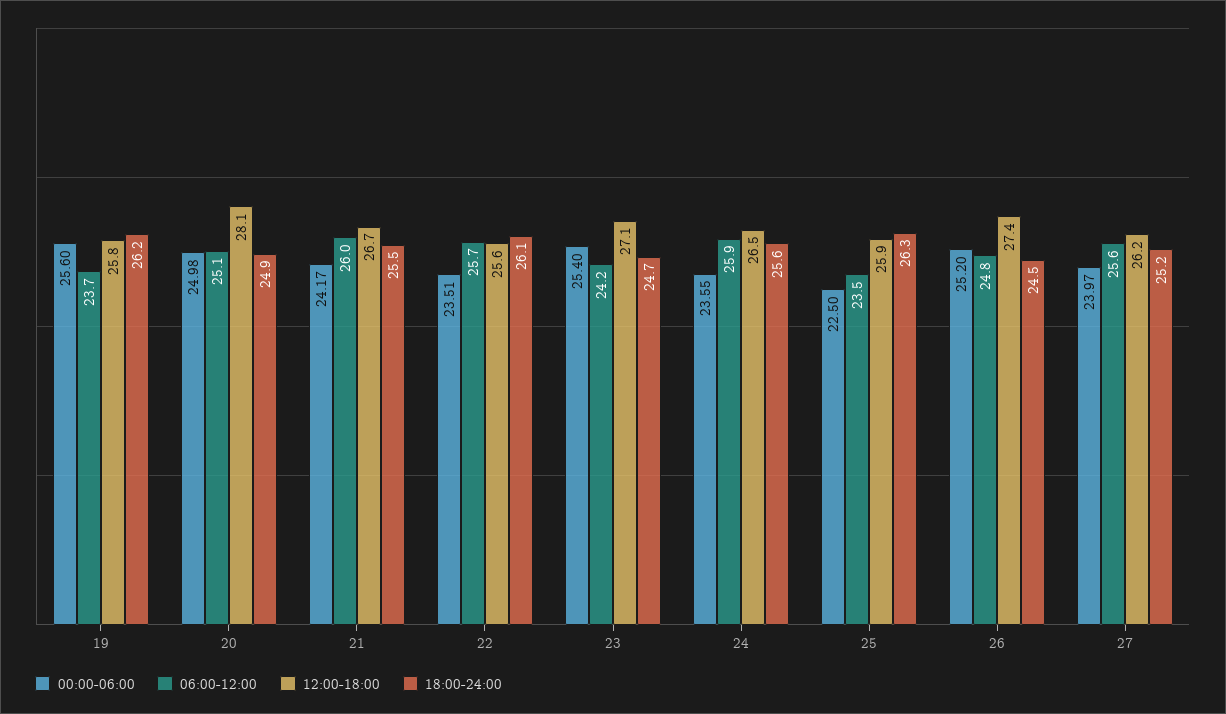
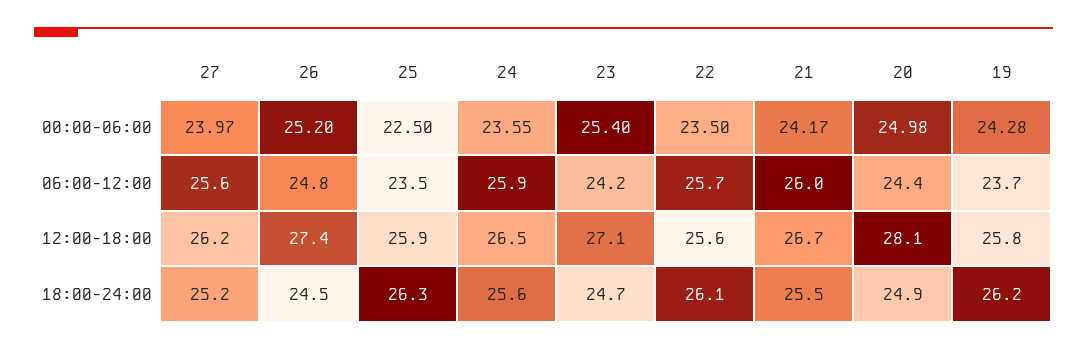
00:00-06:00, 19: 25.6 -> 24.28
06:00-12:00, 20: 25.1 -> 24.4
00:00-06:00, 22: 23.51 -> 23.5

